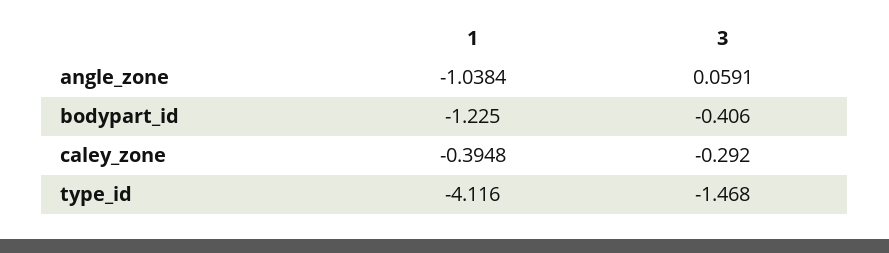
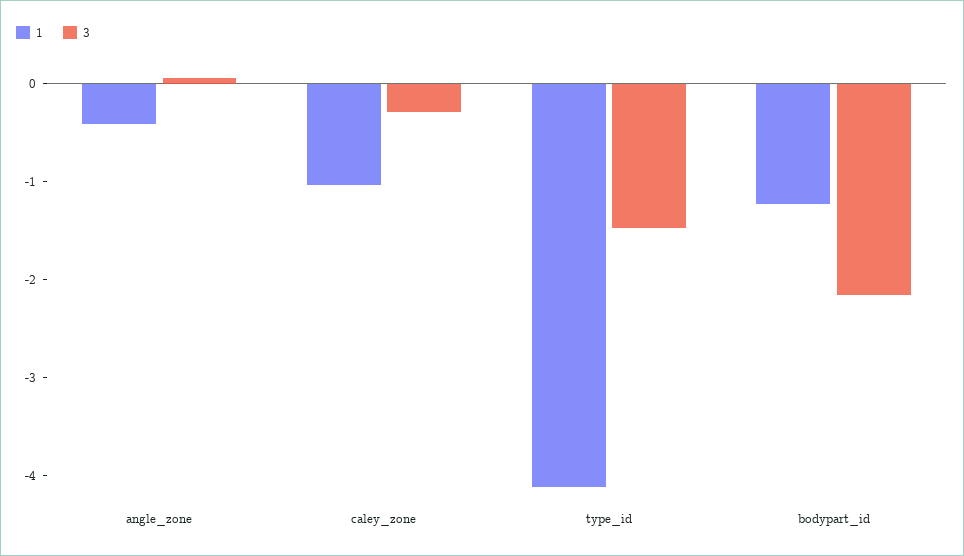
1, angle_zone: -1.0384 -> -0.4
3, bodypart_id: -0.406 -> -2.2
1, caley_zone: -0.3948 -> -1

